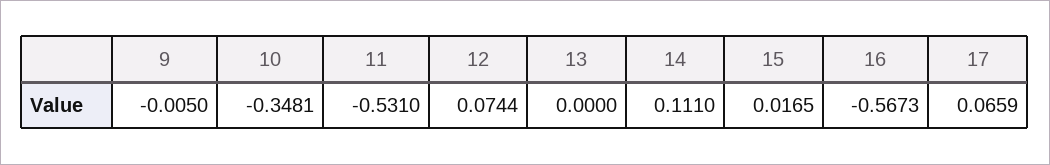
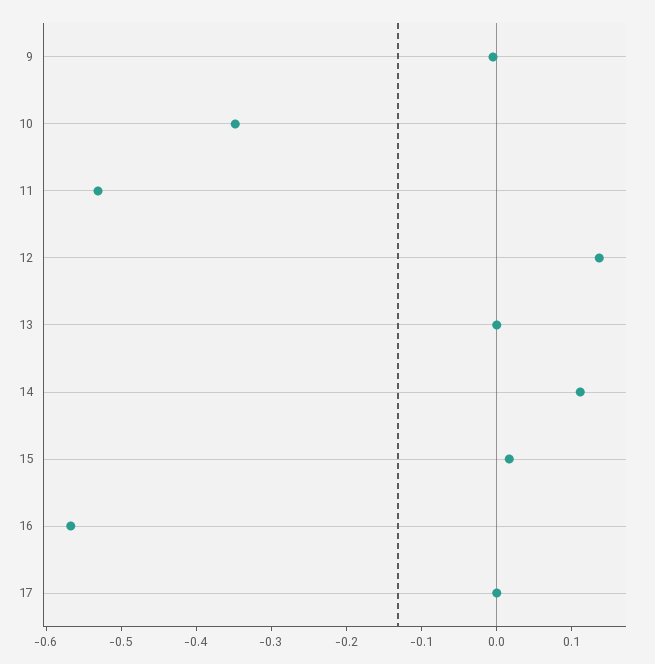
12: 0.0744 -> 0.14
17: 0.0659 -> 0

